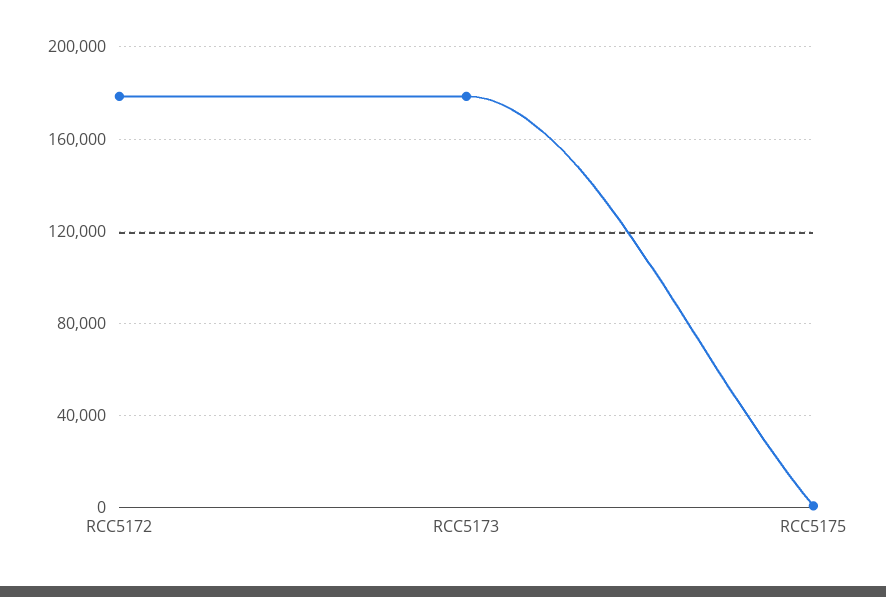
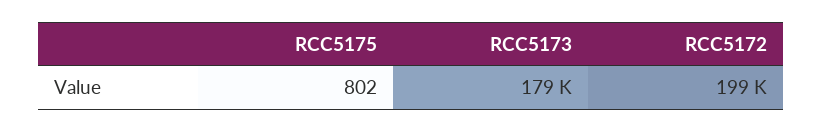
RCC5172: 180000 -> 199000

